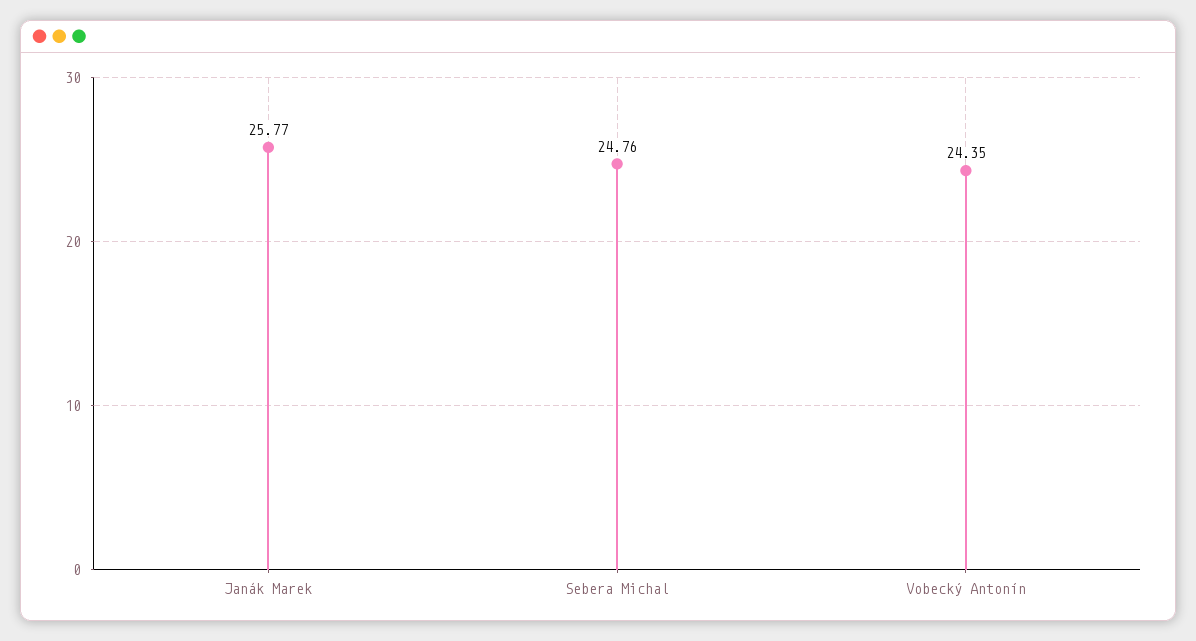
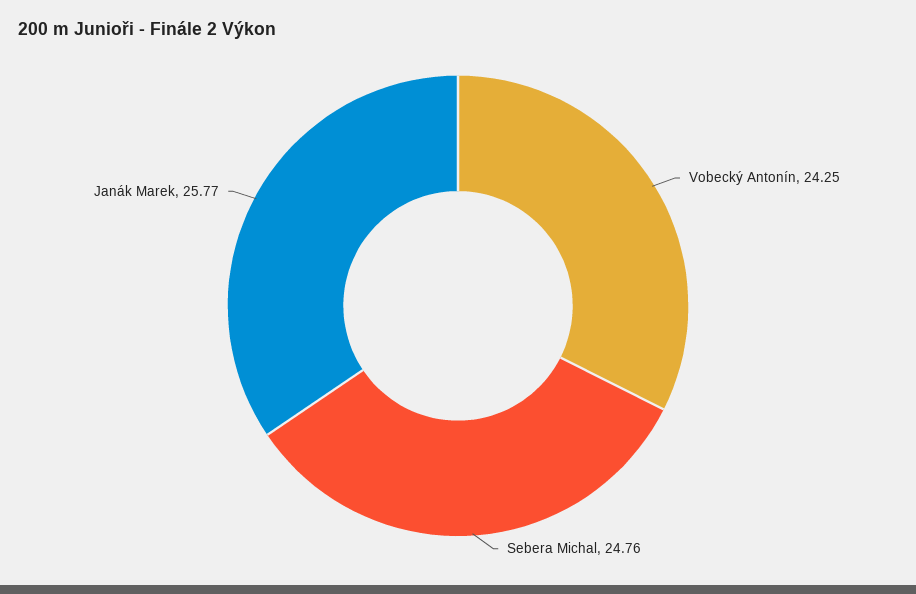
Vobecký Antonín: 24.35 -> 24.25

